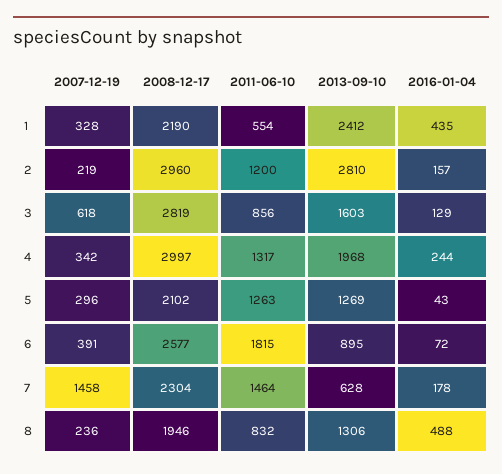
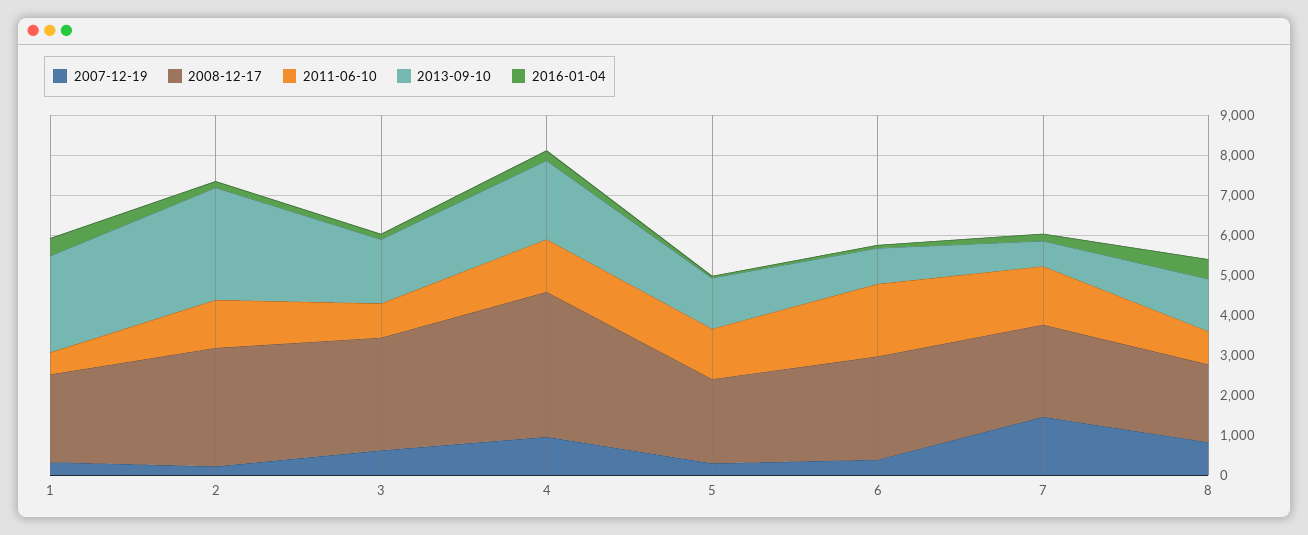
2007-12-19, 4: 342 -> 1000
2008-12-17, 4: 2997 -> 3600
2007-12-19, 8: 236 -> 800

